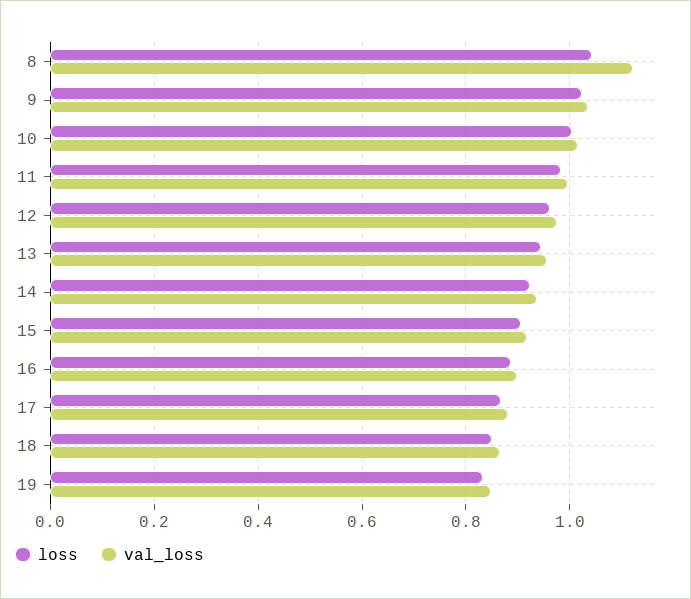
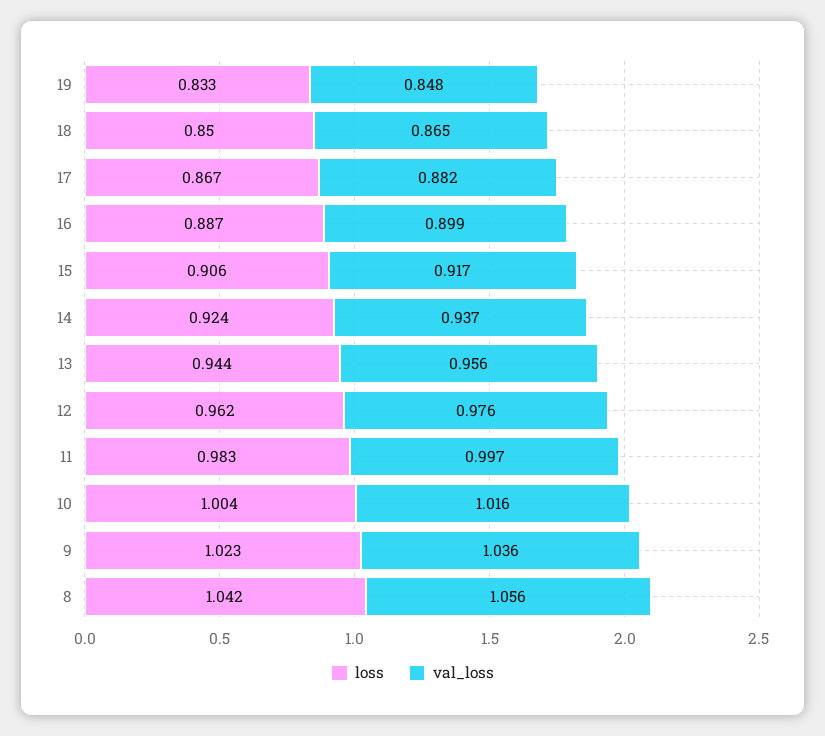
val_loss, 8: 1.12 -> 1.056

